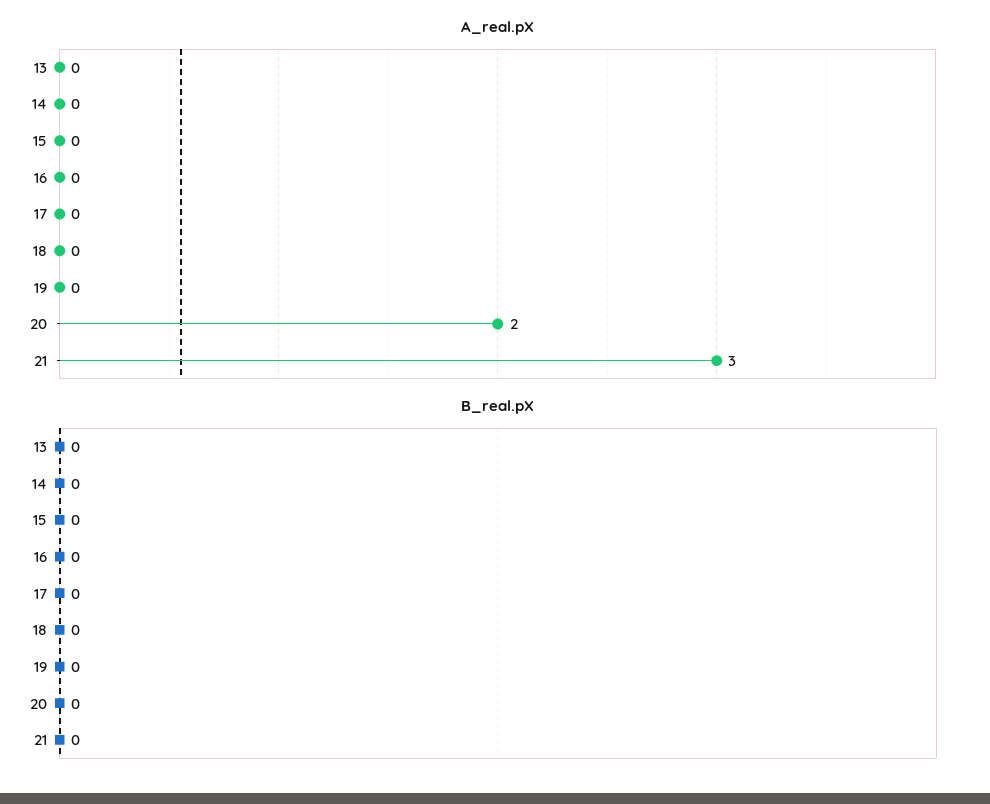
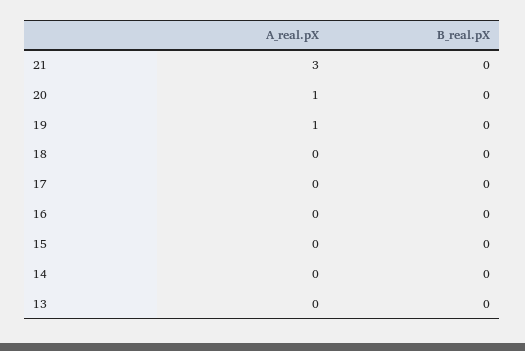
A_real.pX, 19: 0 -> 1
A_real.pX, 20: 2 -> 1

